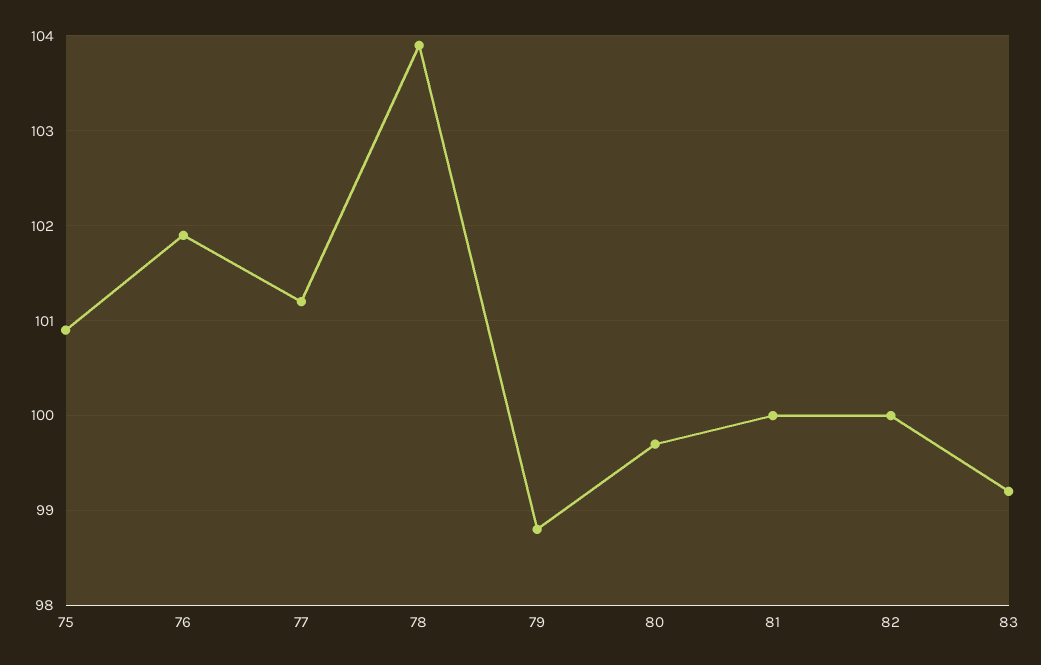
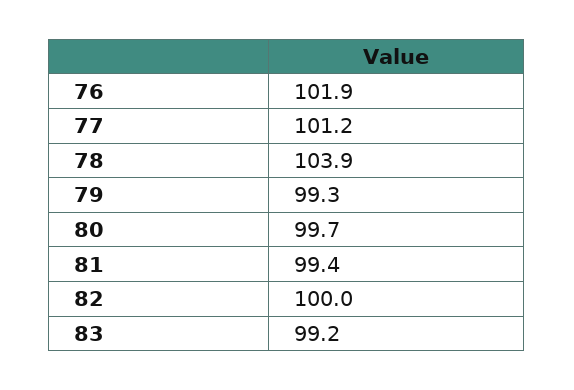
75: 100.9 -> none
79: 98.8 -> 99.3
81: 100 -> 99.4

